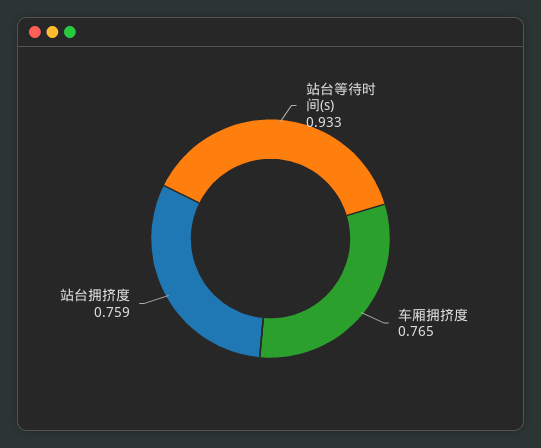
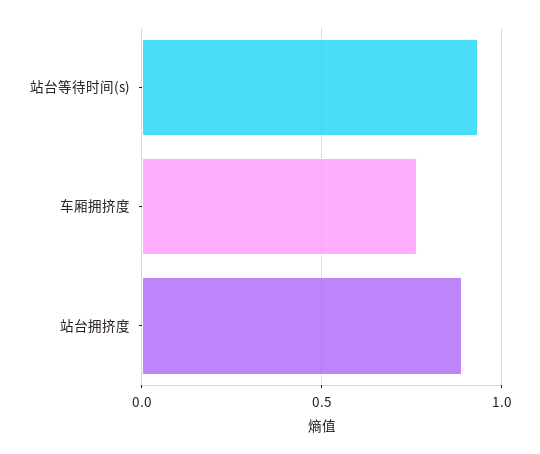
站台拥挤度: 0.759 -> 0.9

